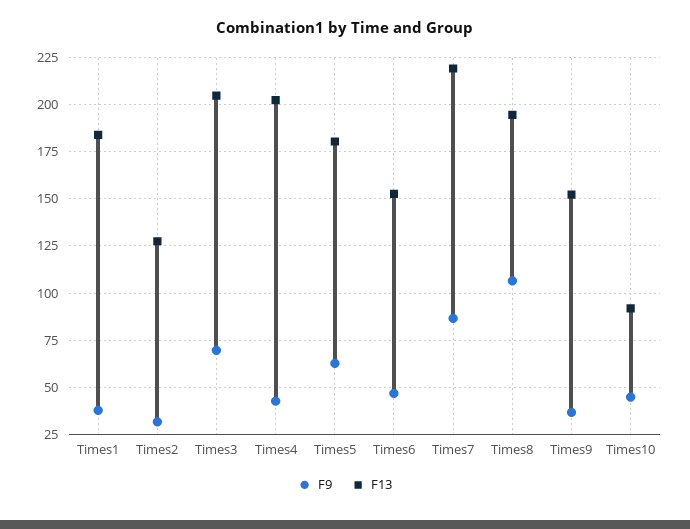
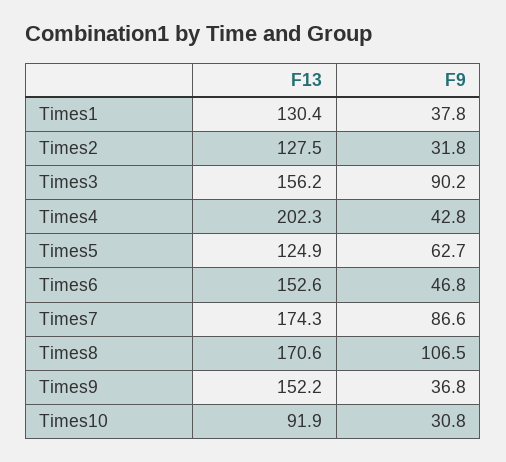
F13, Times1: 185 -> 130.4
F9, Times3: 70 -> 90.2
F13, Times3: 205 -> 156.2
F13, Times5: 180 -> 124.9
F13, Times7: 220 -> 174.3
F13, Times8: 195 -> 170.6
F9, Times10: 45 -> 30.8

